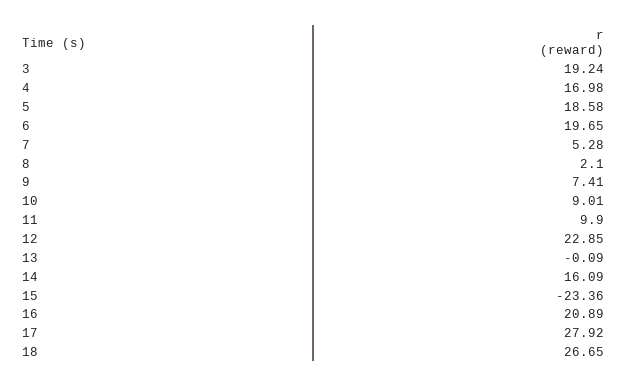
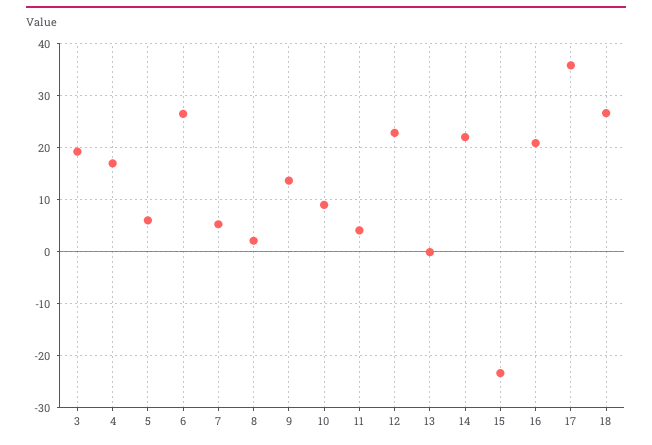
5: 18.58 -> 6
6: 19.65 -> 26
9: 7.41 -> 14
11: 9.9 -> 4
14: 16.09 -> 22
17: 27.92 -> 36

